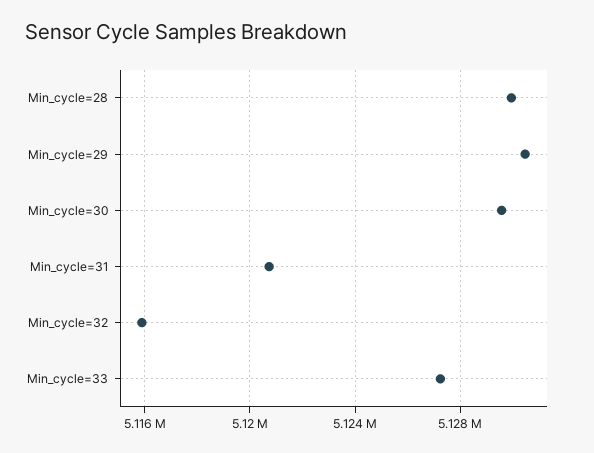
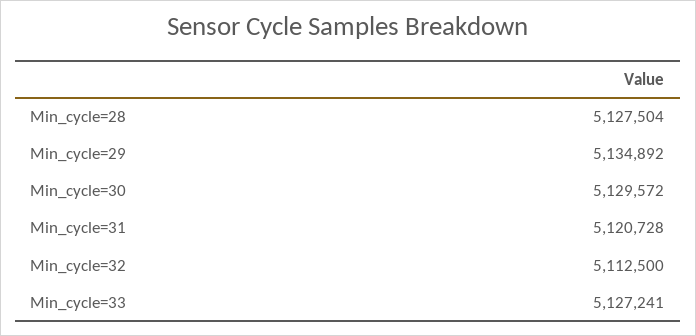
Min_cycle=28: 5130000 -> 5127504
Min_cycle=29: 5130500 -> 5134892
Min_cycle=32: 5116000 -> 5112500

